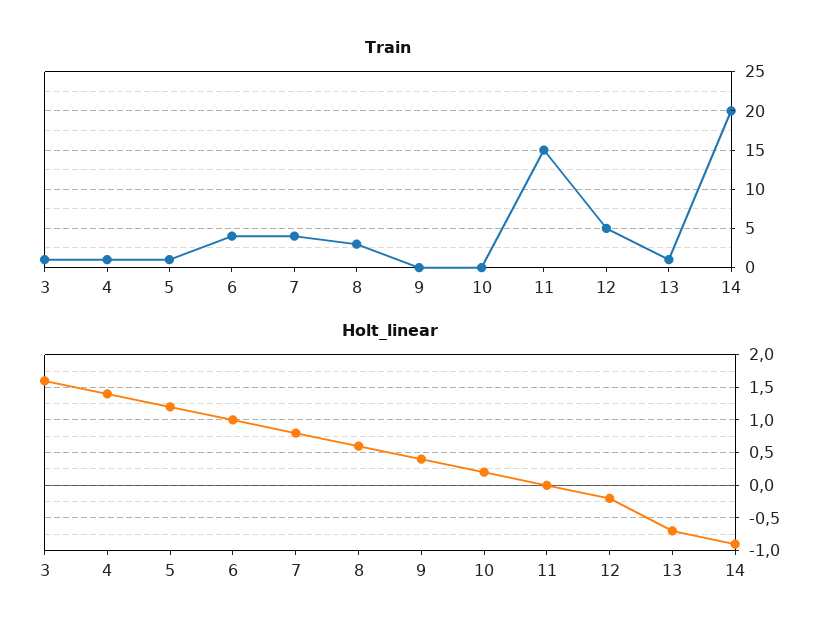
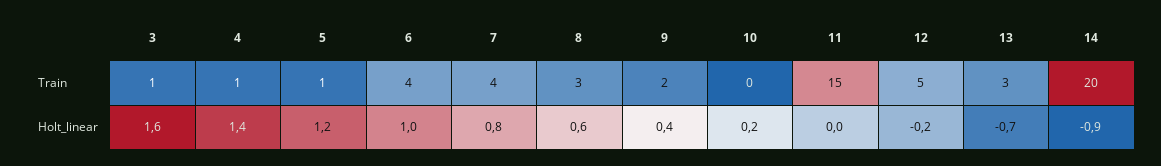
Train, 9: 0 -> 2
Train, 13: 1 -> 3

